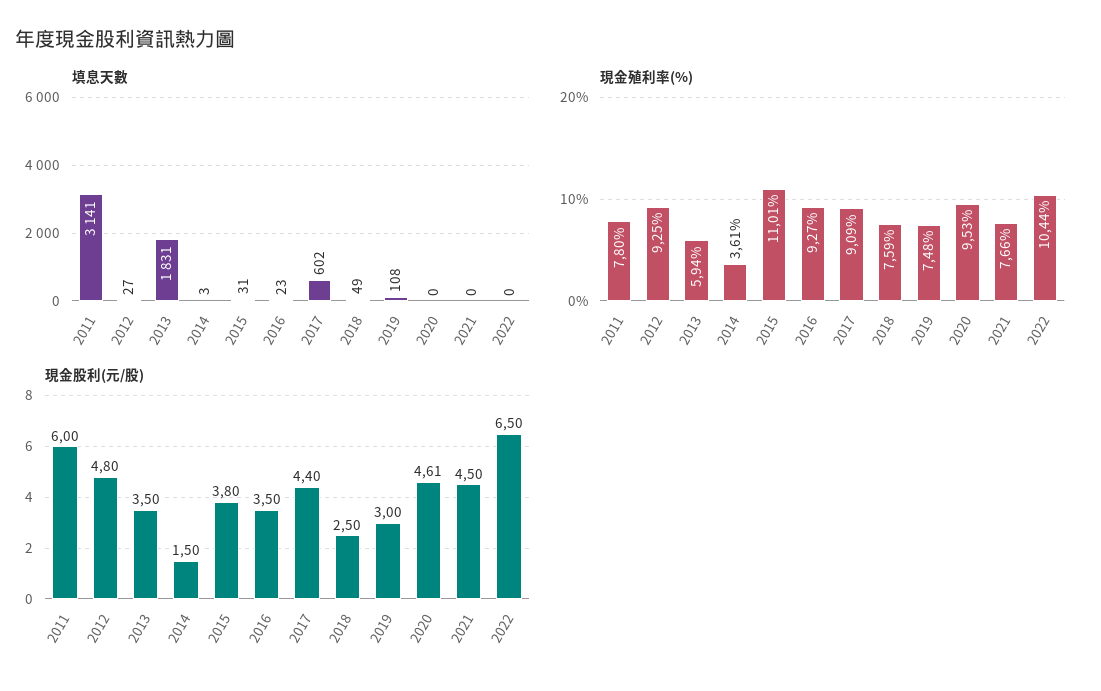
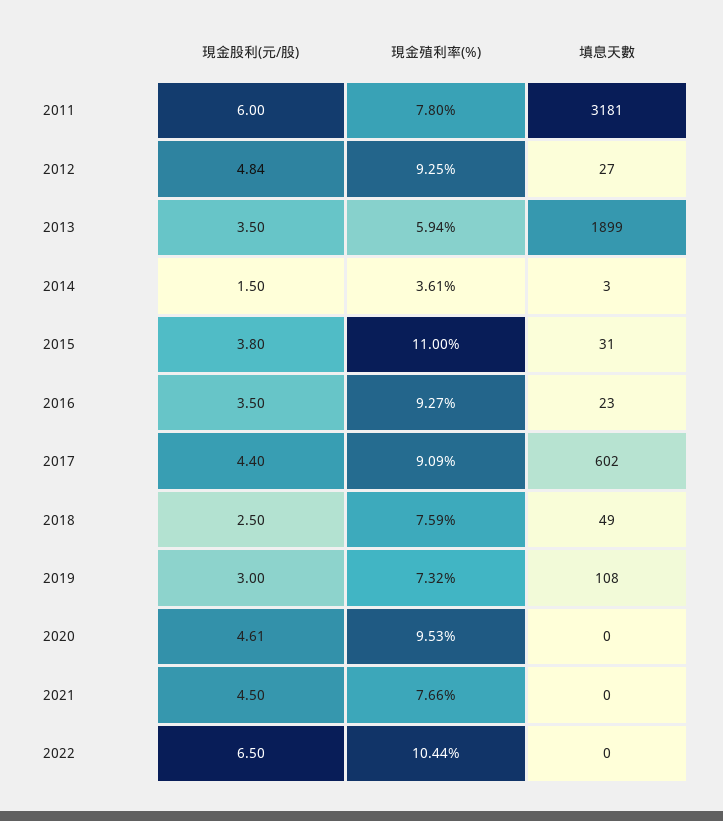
填息天數, 2011: 3141 -> 3181
填息天數, 2013: 1831 -> 1899
現金殖利率(%), 2015: 11.01 -> 11
現金殖利率(%), 2019: 7.48 -> 7.32
現金股利(元/股), 2012: 4.8 -> 4.84

